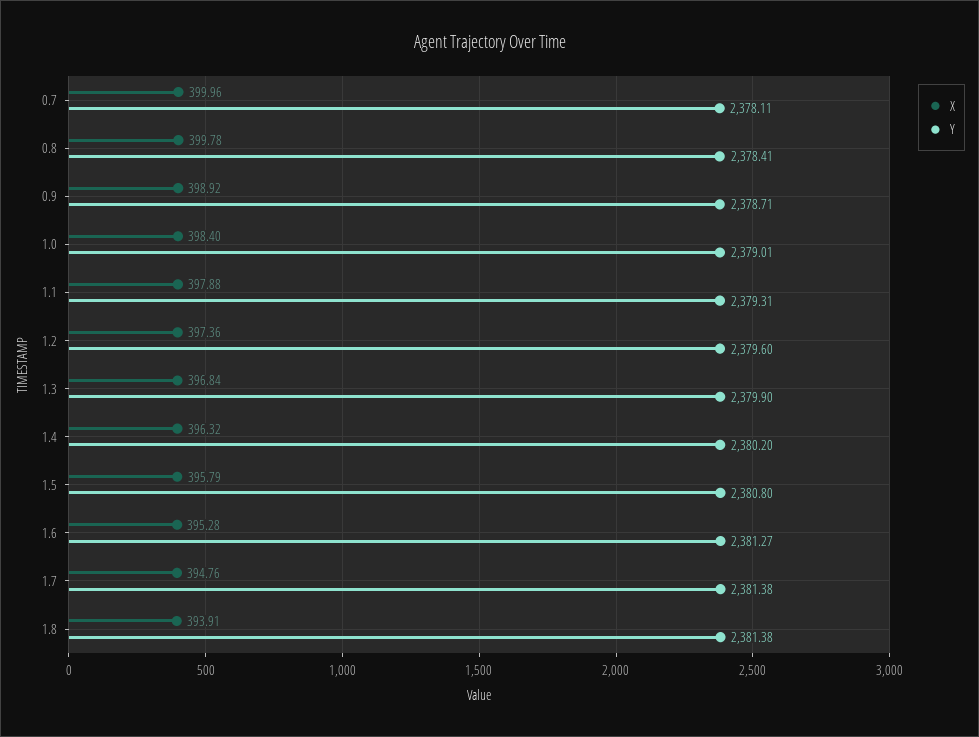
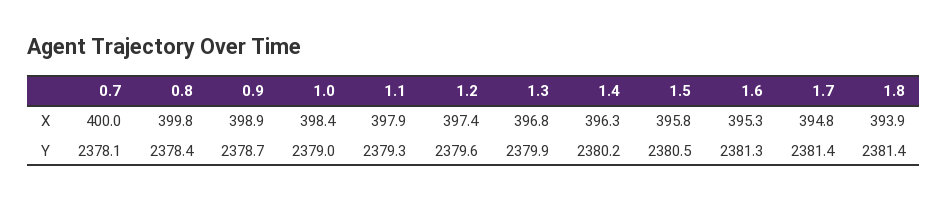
Y, 1.5: 2380.8 -> 2380.5

